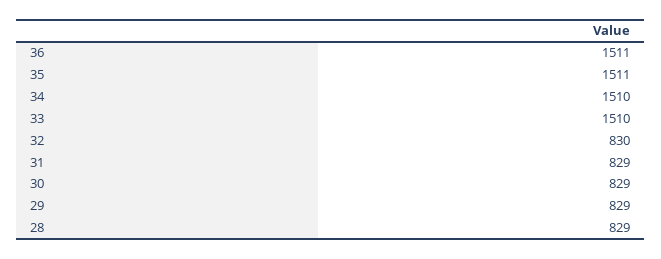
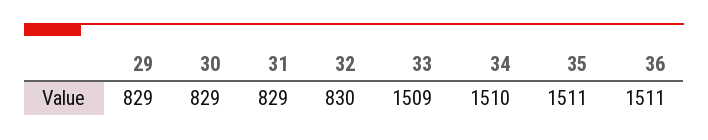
33: 1510 -> 1509
28: 829 -> none

